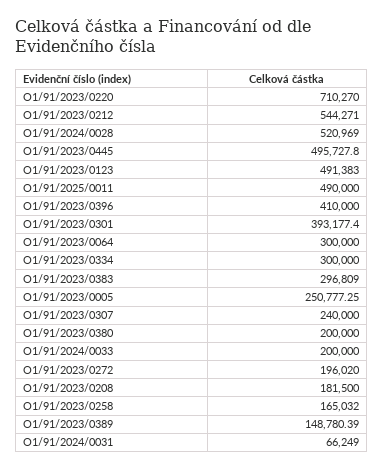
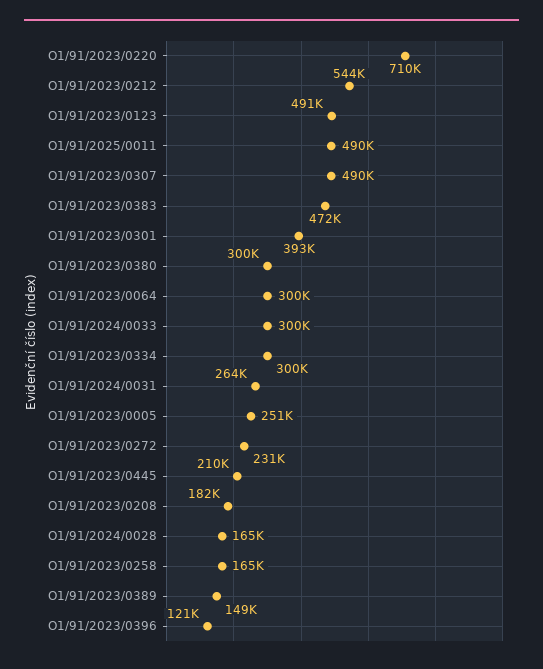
O1/91/2024/0028: 520969 -> 165000
O1/91/2023/0445: 495727.8 -> 210000
O1/91/2023/0396: 410000 -> 121000
O1/91/2023/0383: 296809 -> 472000
O1/91/2023/0307: 240000 -> 490000
O1/91/2023/0380: 200000 -> 300000
O1/91/2024/0033: 200000 -> 300000
O1/91/2023/0272: 196020 -> 231000
O1/91/2024/0031: 66249 -> 264000

